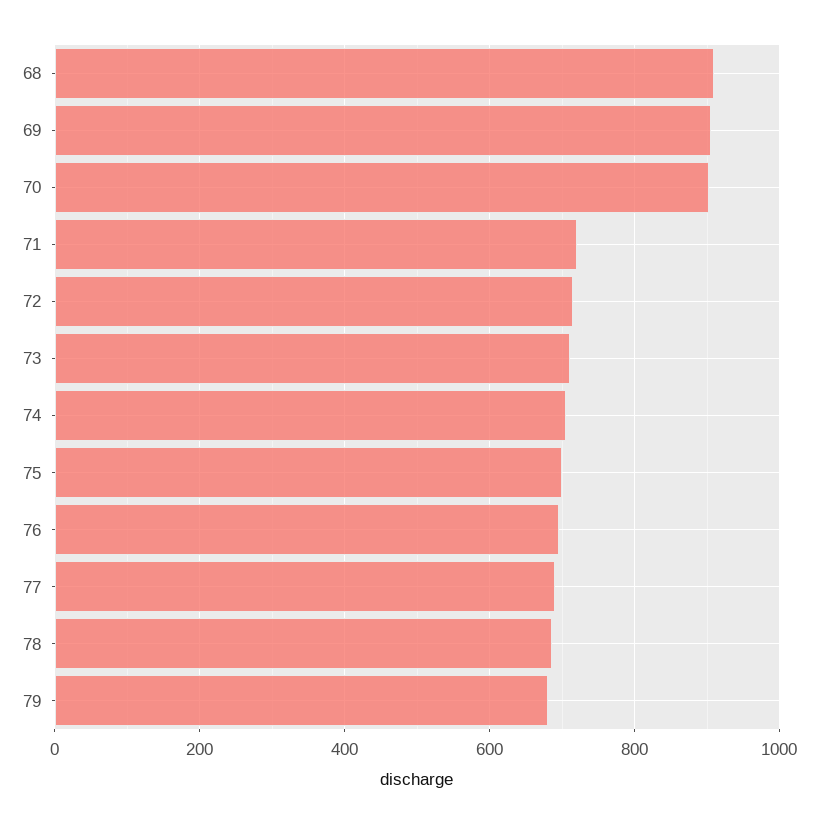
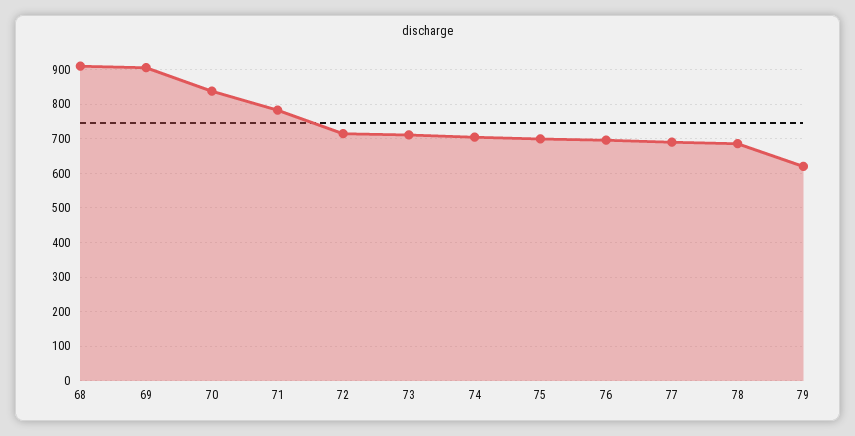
70: 900 -> 840
71: 720 -> 780
79: 680 -> 620

